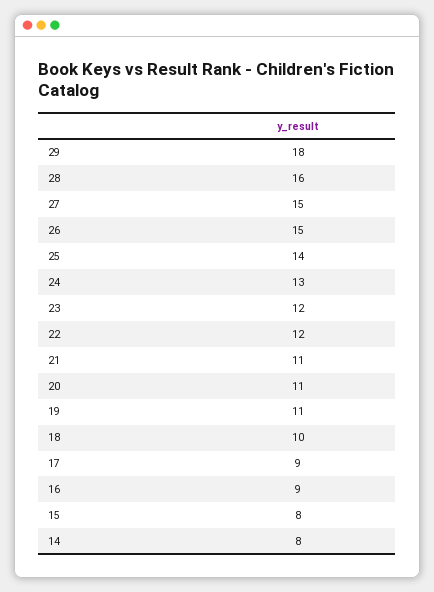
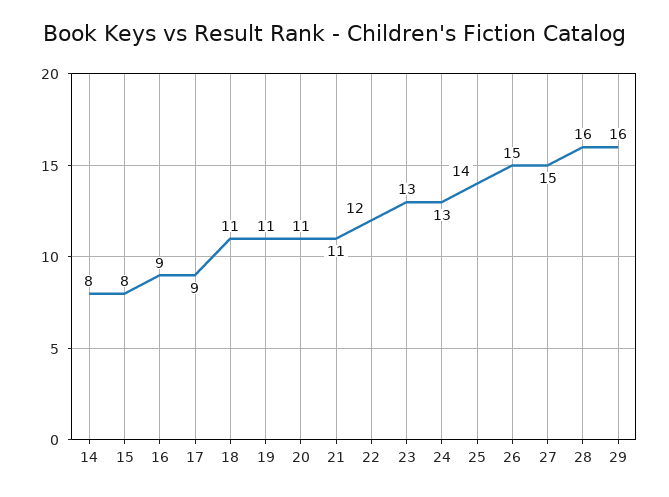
29: 18 -> 16
23: 12 -> 13
18: 10 -> 11

